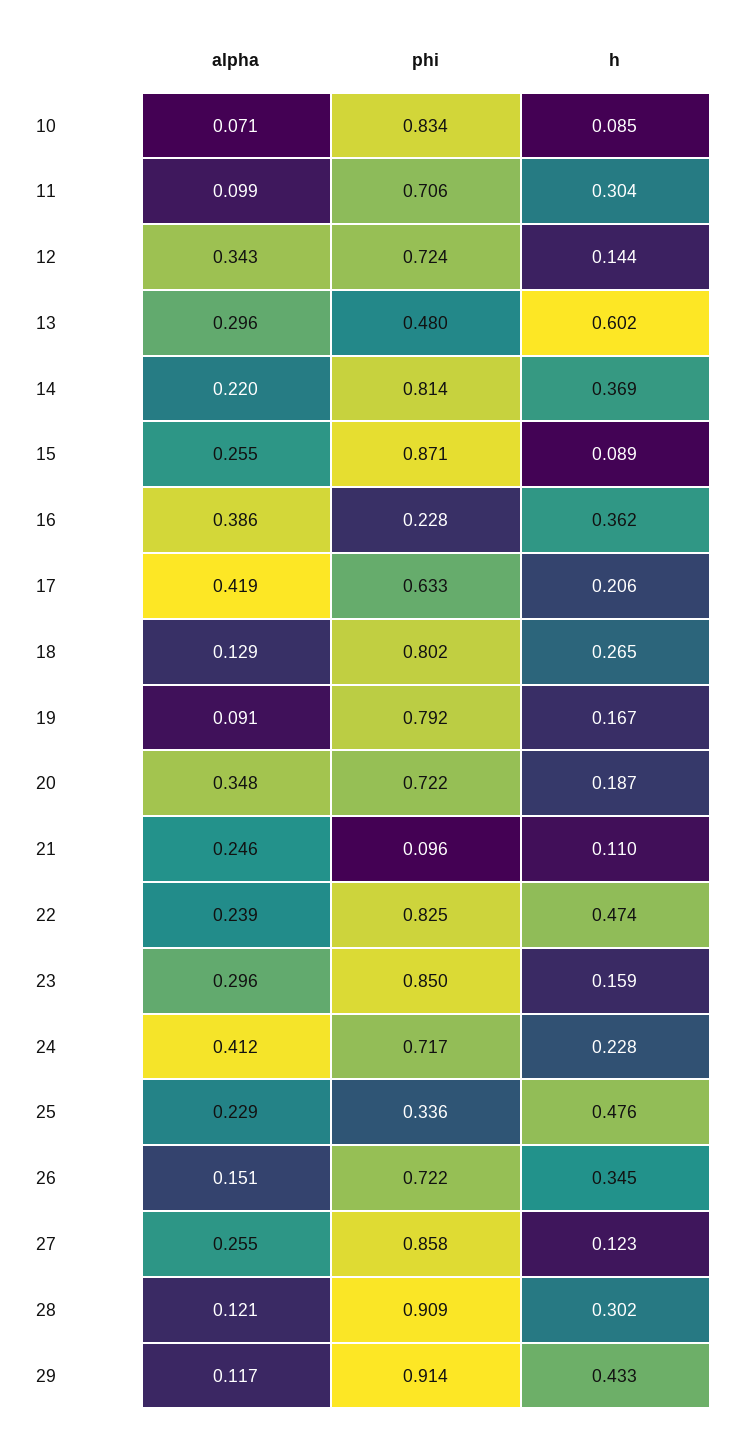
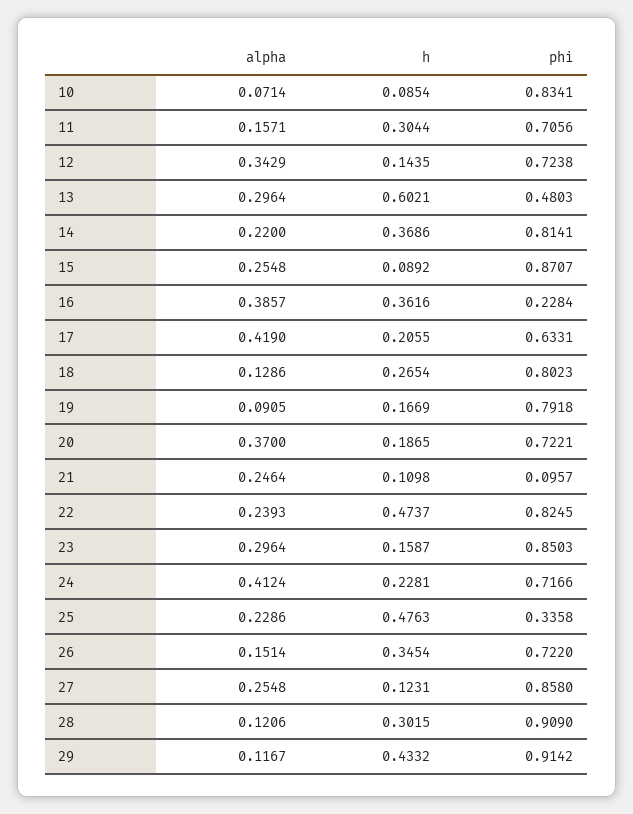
alpha, 11: 0.099 -> 0.1571
alpha, 20: 0.348 -> 0.37

